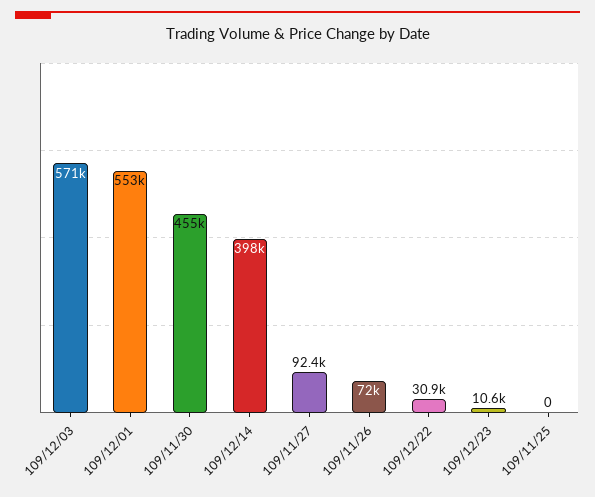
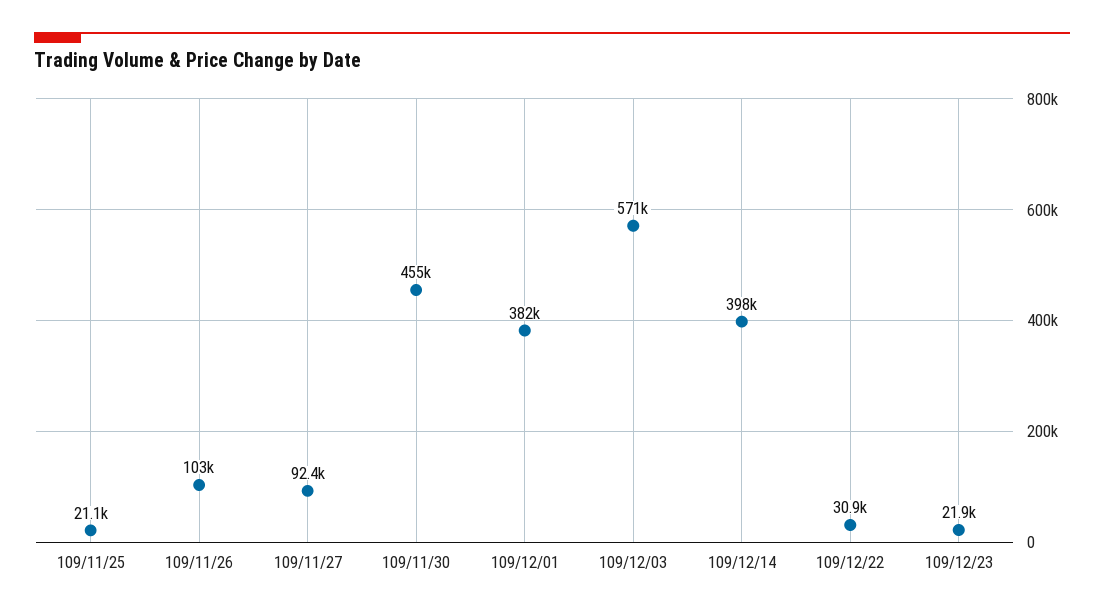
109/12/01: 553000 -> 382000
109/11/26: 72000 -> 103000
109/12/23: 10600 -> 21900
109/11/25: 0 -> 21100

